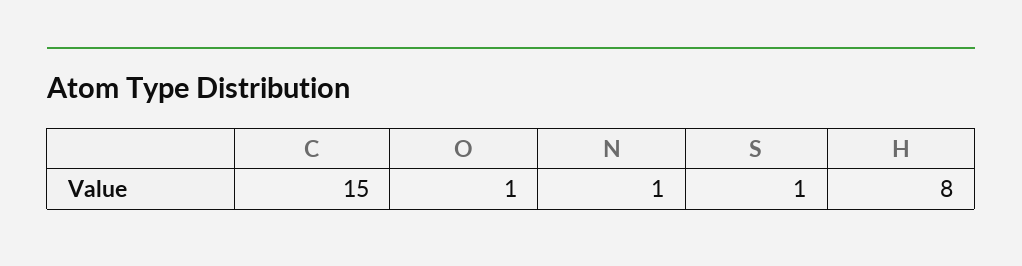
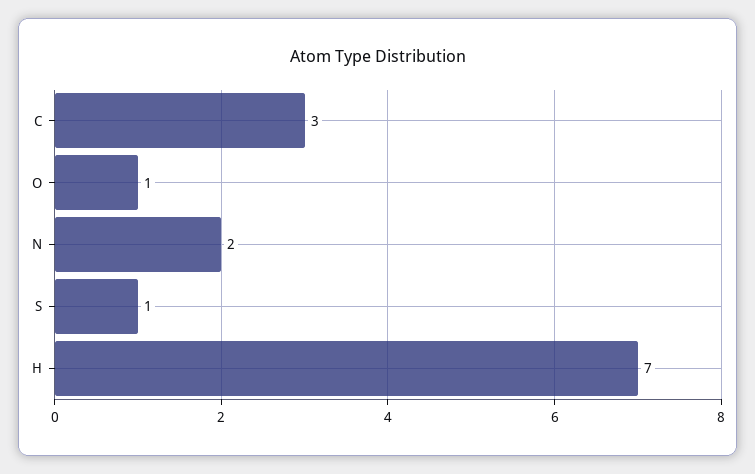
C: 15 -> 3
N: 1 -> 2
H: 8 -> 7

